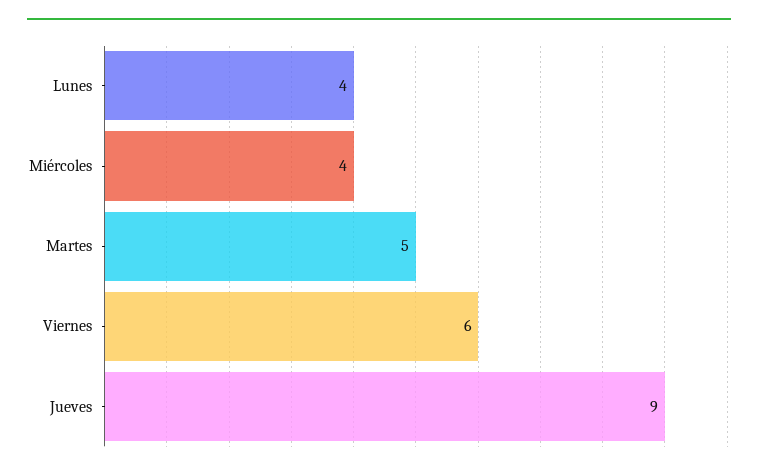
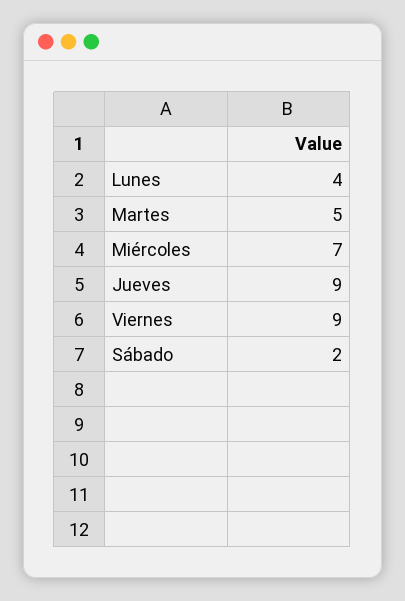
Miércoles: 4 -> 7
Viernes: 6 -> 9
Sábado: none -> 2

